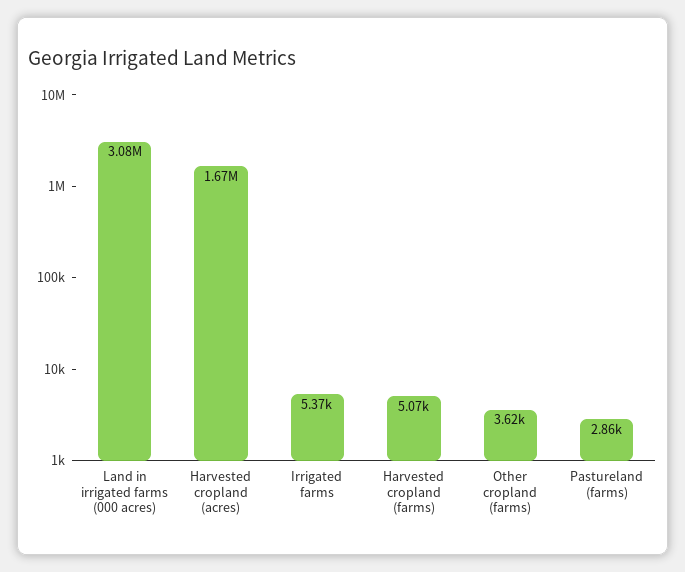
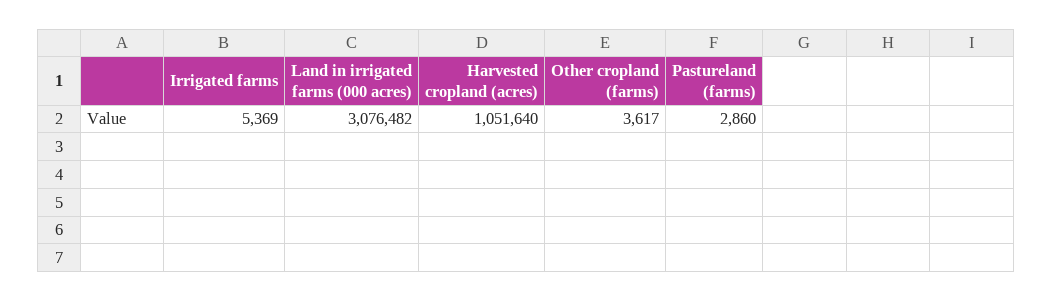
Harvested cropland (acres): 1670000 -> 1051640
Harvested cropland (farms): 5070 -> none

